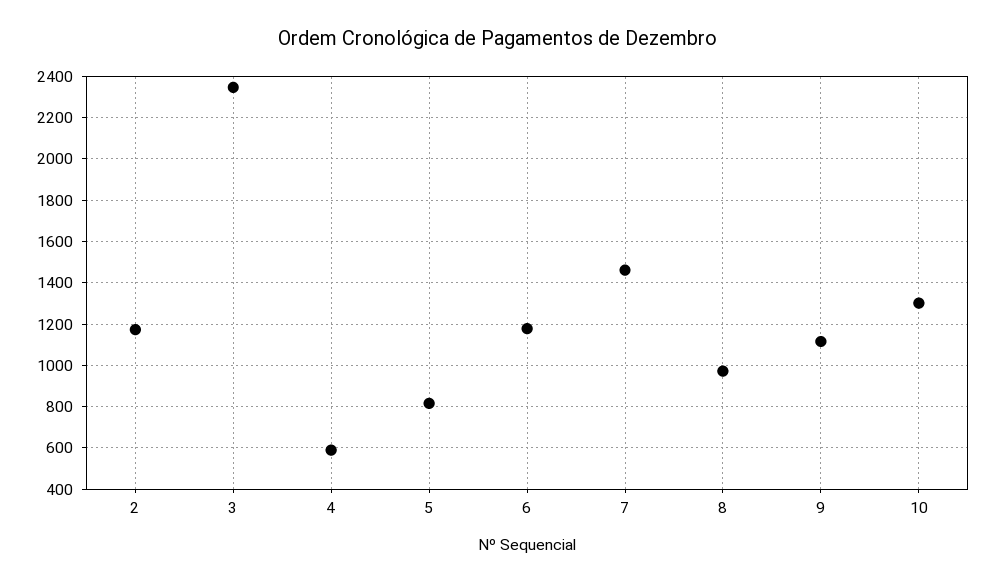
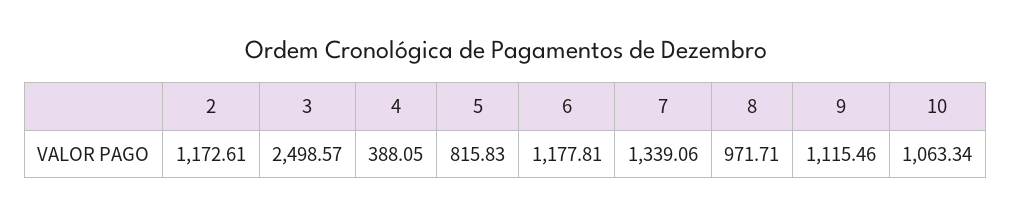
3: 2350 -> 2498.57
4: 600 -> 388.05
7: 1450 -> 1339.06
10: 1300 -> 1063.34

